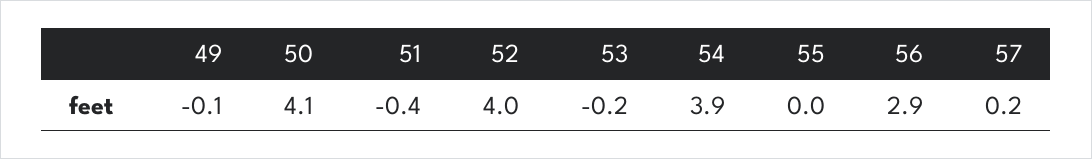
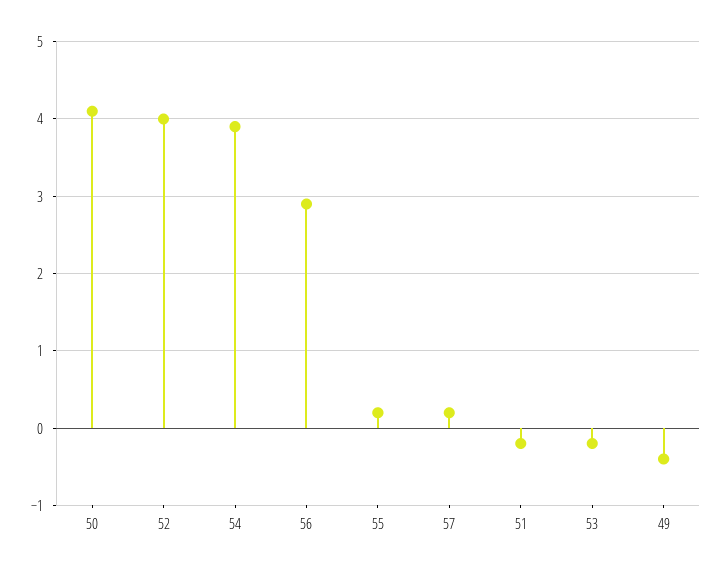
49: -0.1 -> -0.4
51: -0.4 -> -0.2
55: 0 -> 0.2

